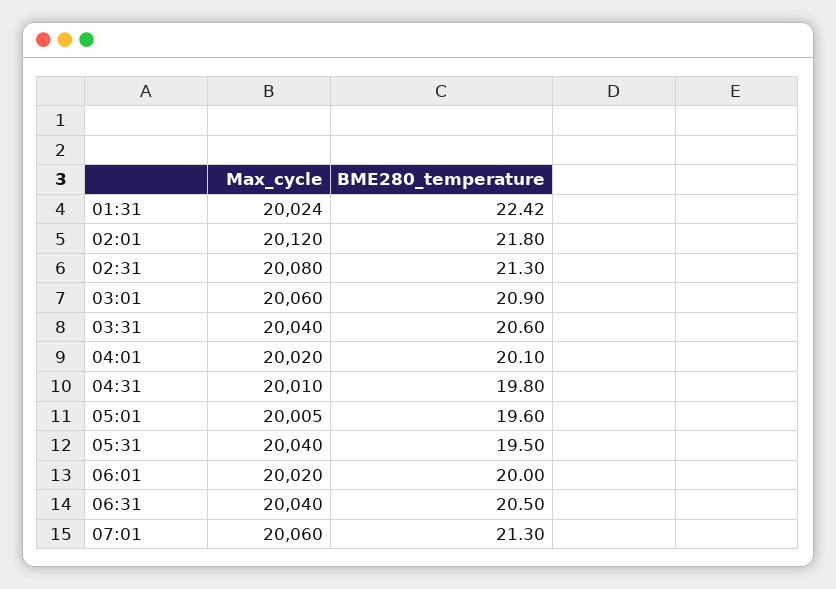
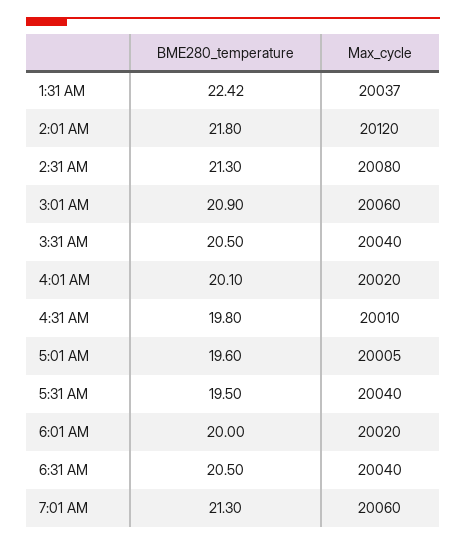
Max_cycle, 01:31: 20024 -> 20037
BME280_temperature, 03:31: 20.6 -> 20.5

